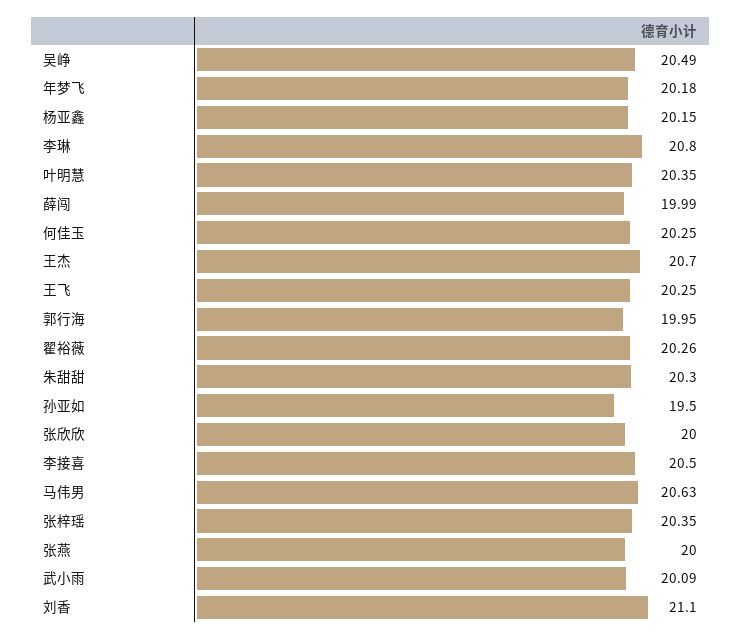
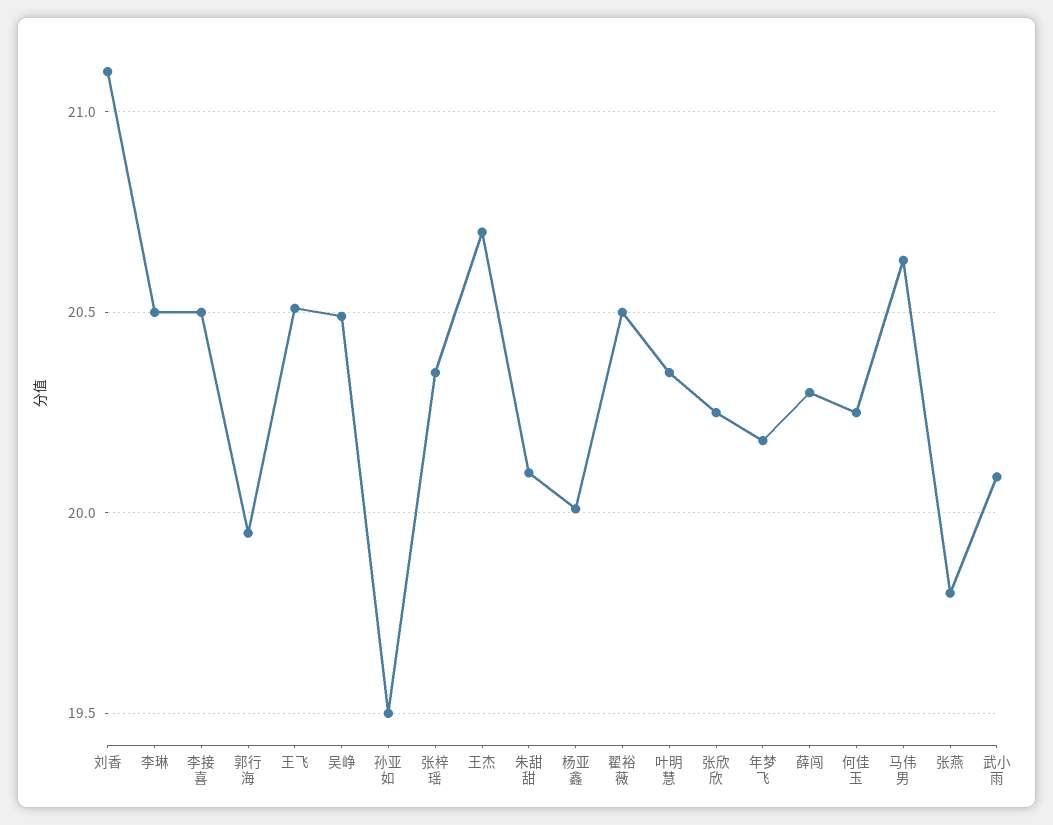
杨亚鑫: 20.15 -> 20
李琳: 20.8 -> 20.5
薛闯: 19.99 -> 20.3
王飞: 20.25 -> 20.5
翟裕薇: 20.26 -> 20.5
朱甜甜: 20.3 -> 20.1
张欣欣: 20 -> 20.25
张燕: 20 -> 19.8

